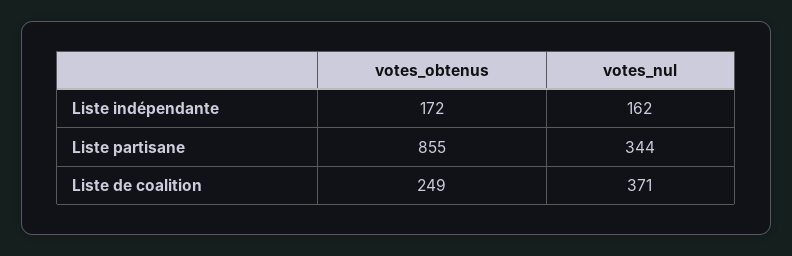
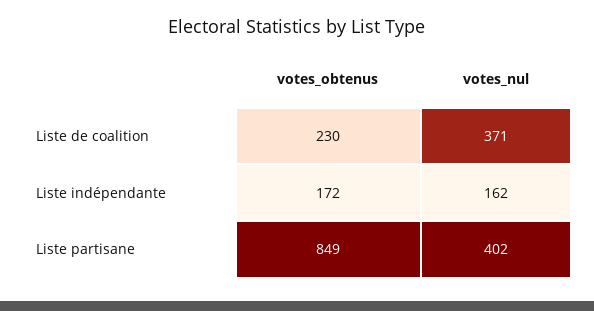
votes_obtenus, Liste partisane: 855 -> 849
votes_nul, Liste partisane: 344 -> 402
votes_obtenus, Liste de coalition: 249 -> 230

